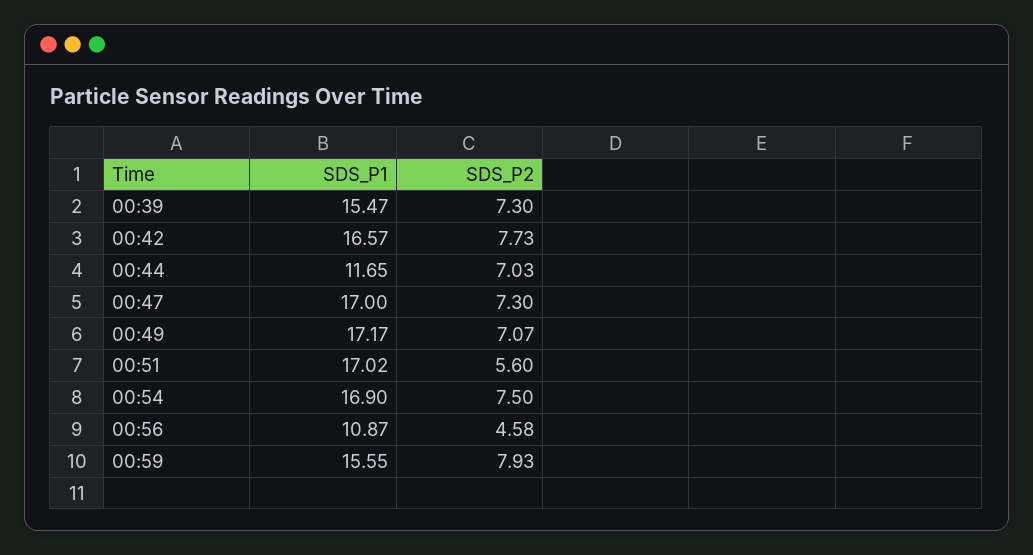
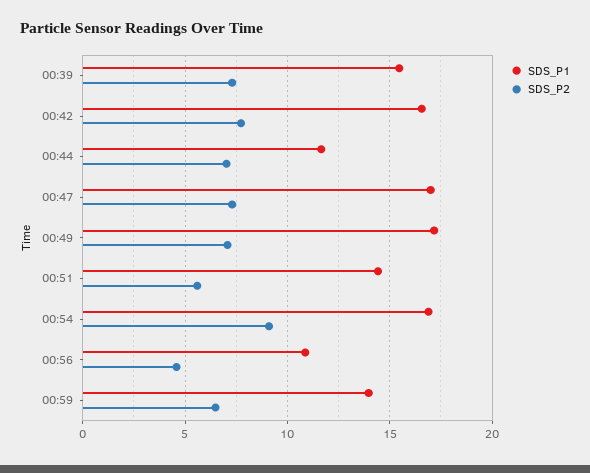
SDS_P1, 00:51: 17.02 -> 14.5
SDS_P2, 00:54: 7.5 -> 9
SDS_P1, 00:59: 15.55 -> 14
SDS_P2, 00:59: 7.93 -> 6.5

